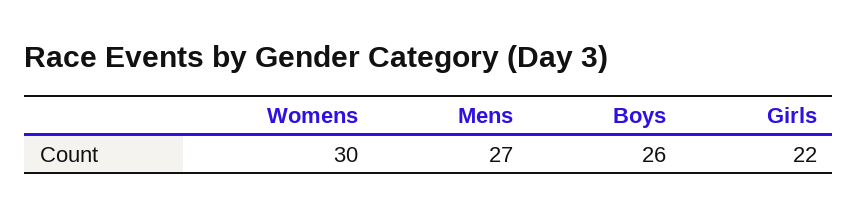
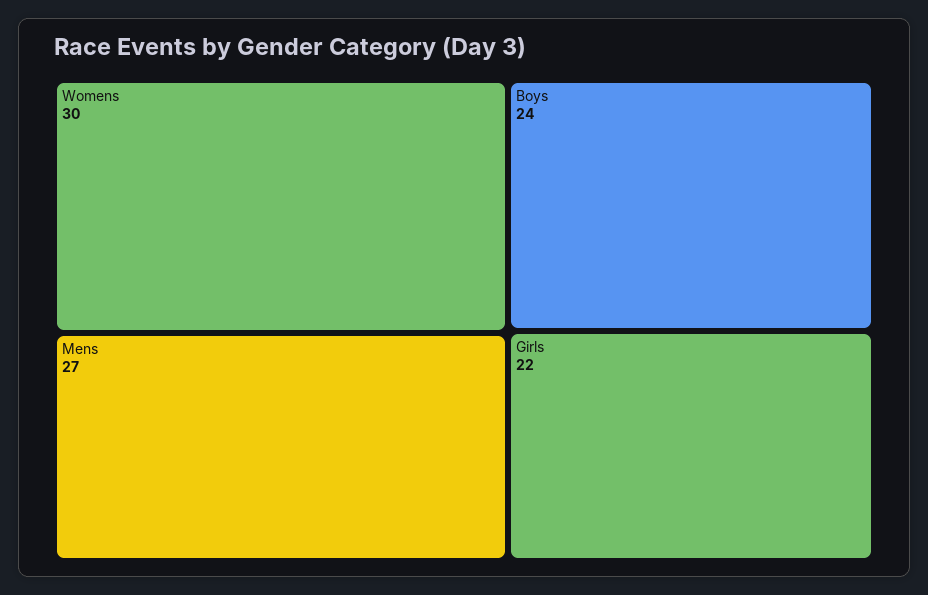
Boys: 26 -> 24

